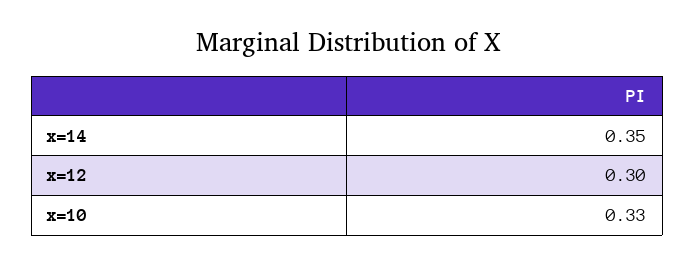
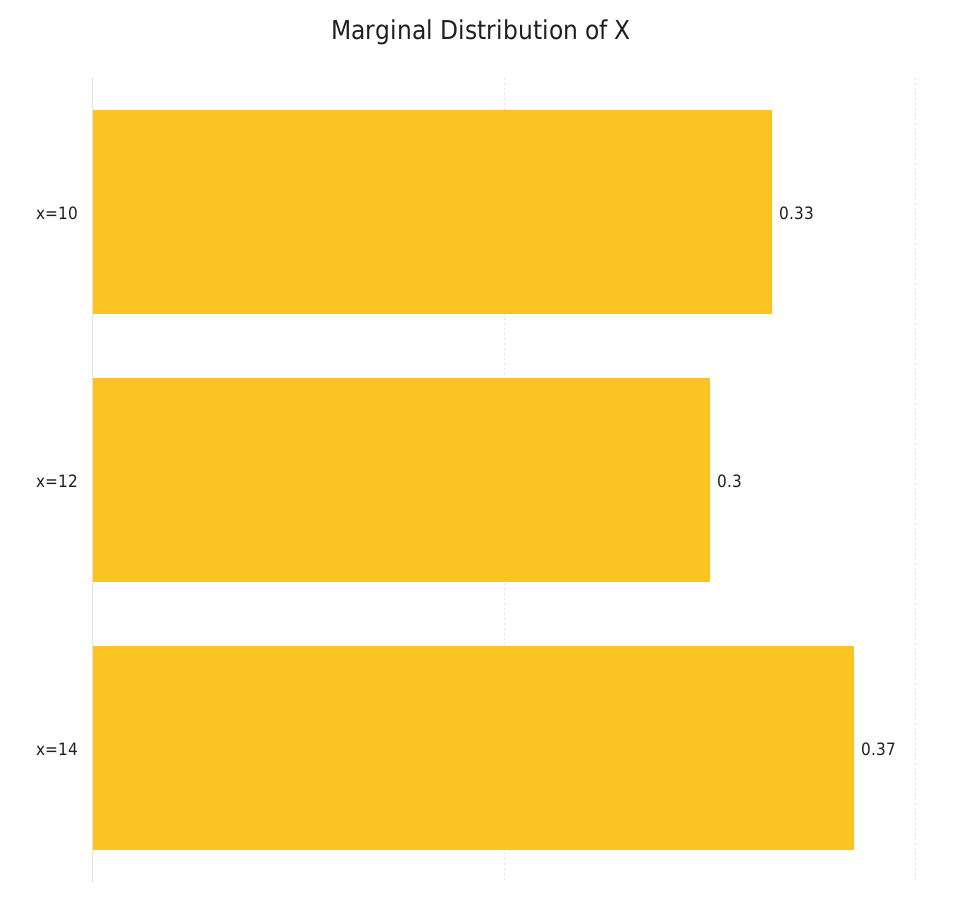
x=14: 0.35 -> 0.37

